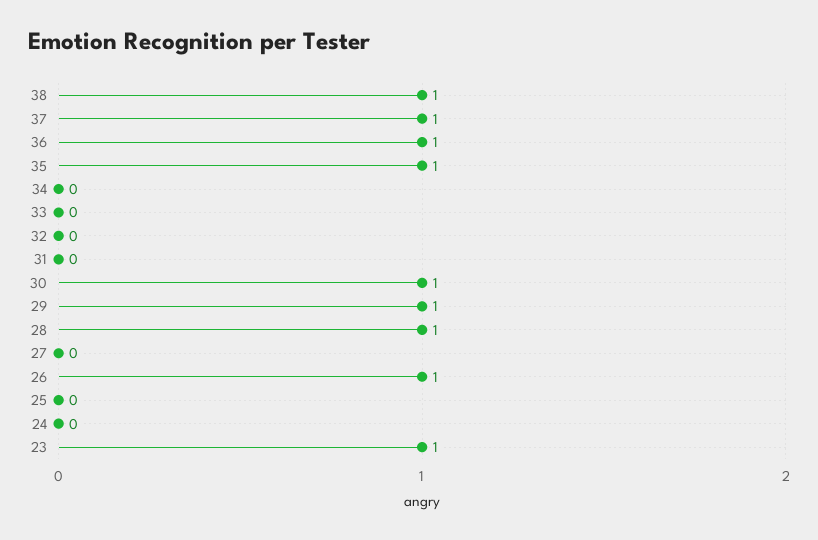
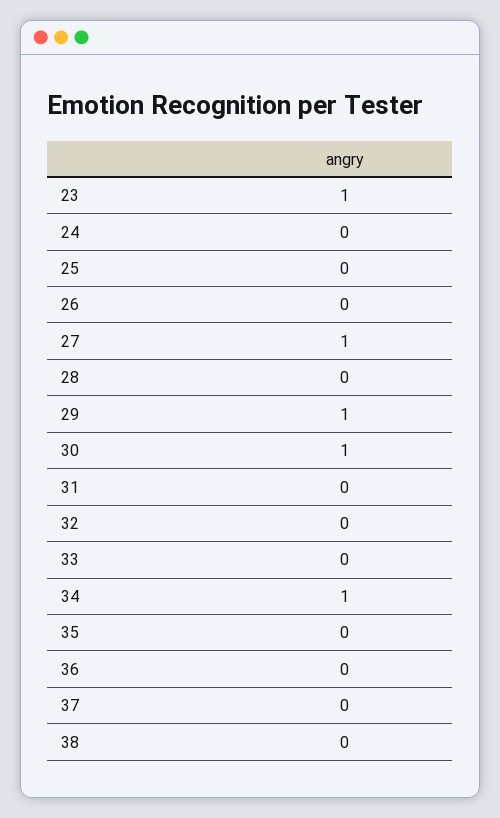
38: 1 -> 0
37: 1 -> 0
36: 1 -> 0
35: 1 -> 0
34: 0 -> 1
28: 1 -> 0
27: 0 -> 1
26: 1 -> 0

